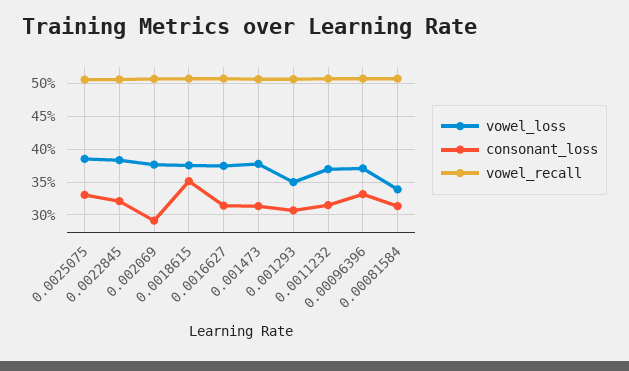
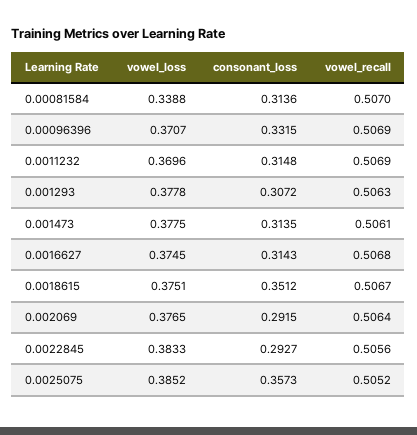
consonant_loss, 0.0025075: 0.33 -> 0.3573
consonant_loss, 0.0022845: 0.32 -> 0.2927
vowel_loss, 0.001293: 0.35 -> 0.3778

